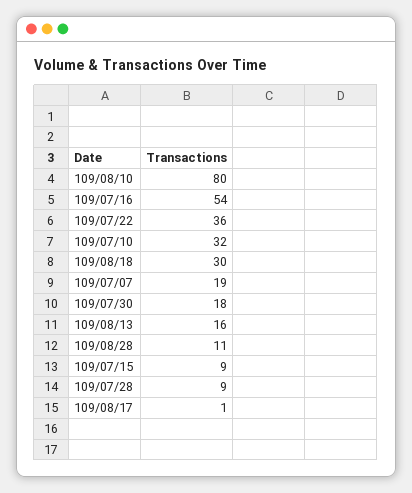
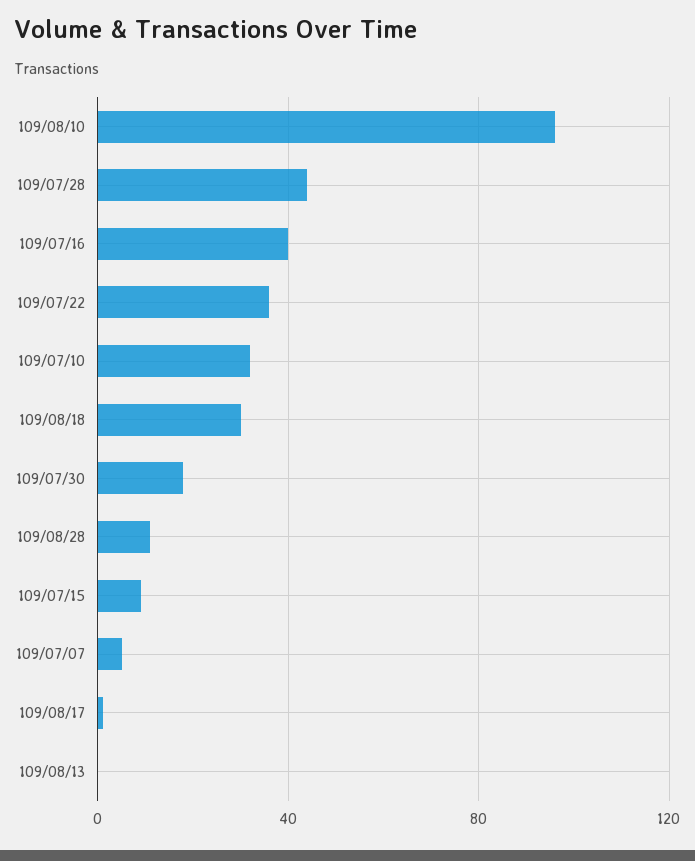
109/08/10: 80 -> 95
109/07/16: 54 -> 40
109/07/07: 19 -> 5
109/08/13: 16 -> 0
109/07/28: 9 -> 45

